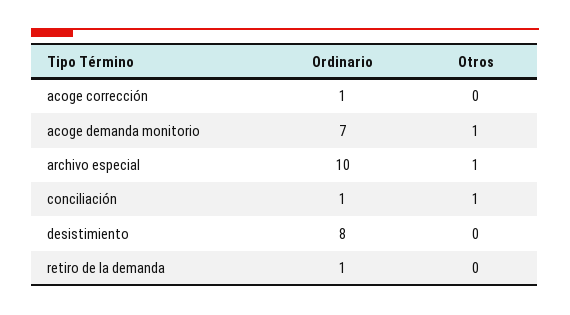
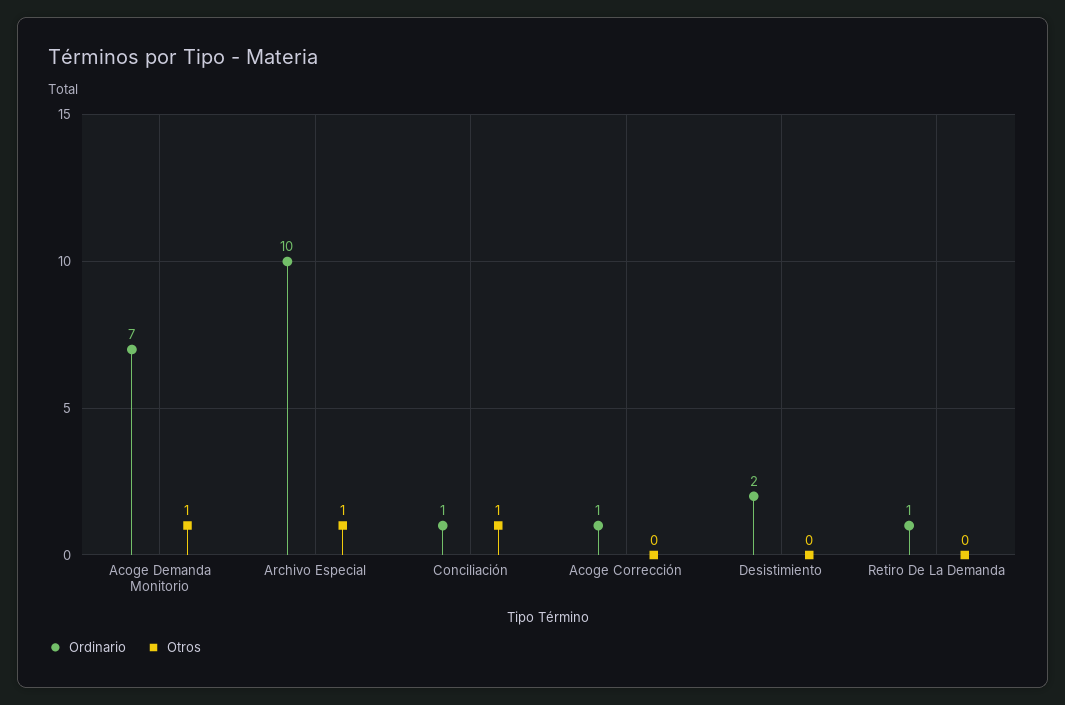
Ordinario, desistimiento: 8 -> 2

